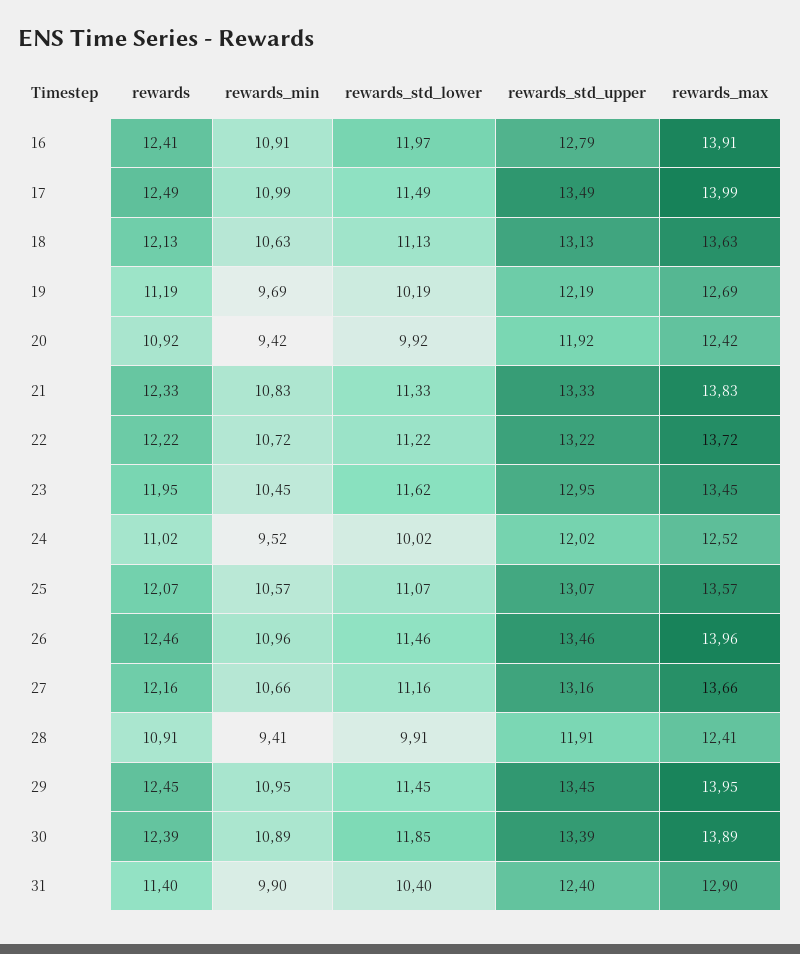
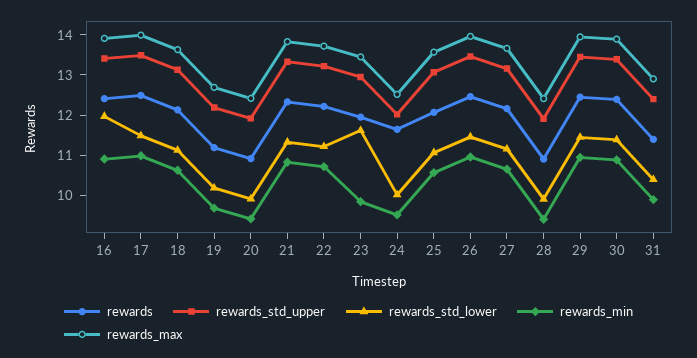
rewards_std_upper, 16: 12.79 -> 13.4
rewards_min, 23: 10.45 -> 9.8
rewards, 24: 11.02 -> 11.6
rewards_std_lower, 30: 11.85 -> 11.4

